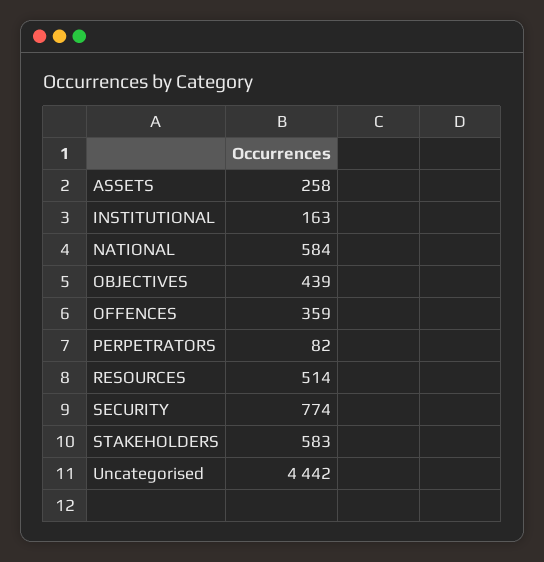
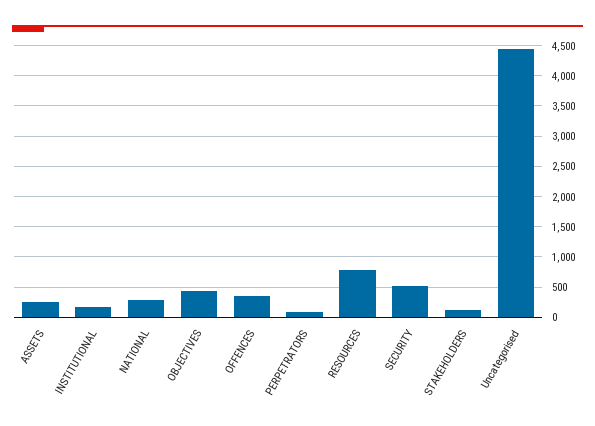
NATIONAL: 584 -> 300
RESOURCES: 514 -> 800
SECURITY: 774 -> 500
STAKEHOLDERS: 583 -> 100

